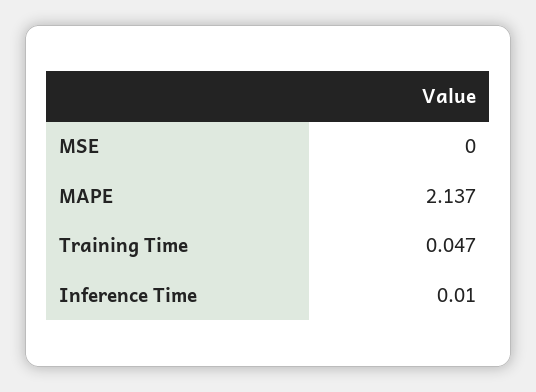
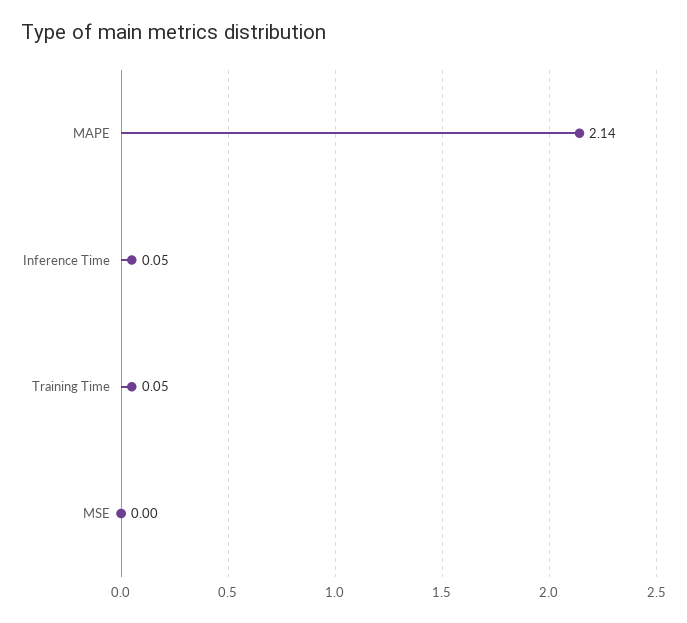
Inference Time: 0.01 -> 0.05

